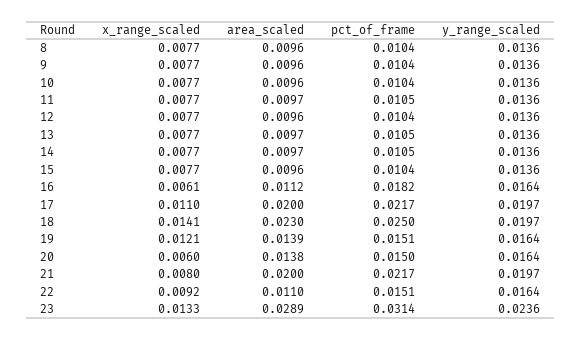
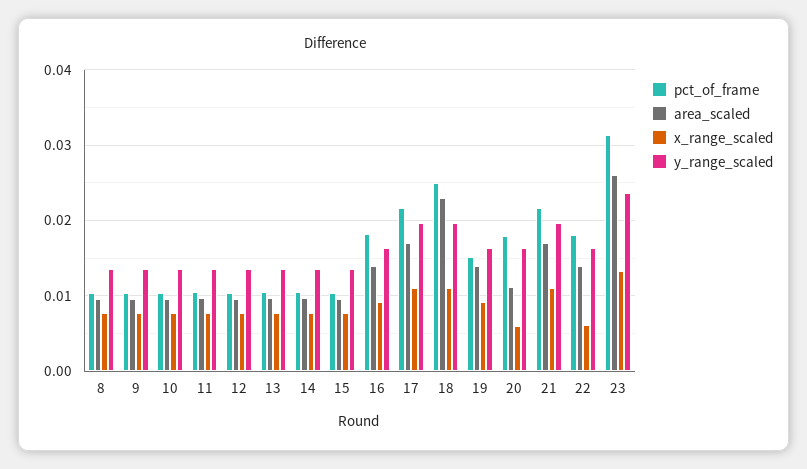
x_range_scaled, 16: 0.0061 -> 0.009
area_scaled, 16: 0.0112 -> 0.014
area_scaled, 17: 0.02 -> 0.017
x_range_scaled, 18: 0.0141 -> 0.011
x_range_scaled, 19: 0.0121 -> 0.009
area_scaled, 20: 0.0138 -> 0.011
pct_of_frame, 20: 0.015 -> 0.018
x_range_scaled, 21: 0.008 -> 0.011
area_scaled, 21: 0.02 -> 0.017
x_range_scaled, 22: 0.0092 -> 0.006
area_scaled, 22: 0.011 -> 0.014
pct_of_frame, 22: 0.0151 -> 0.018
area_scaled, 23: 0.0289 -> 0.026

